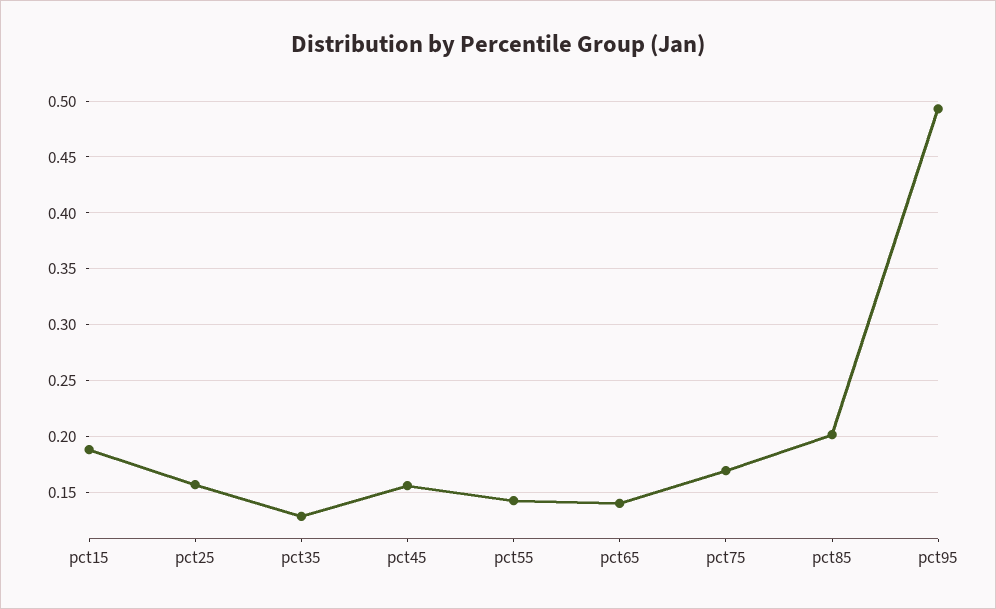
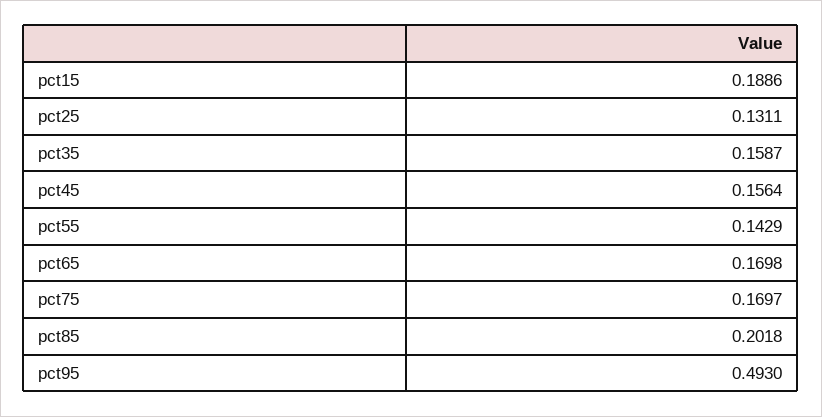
pct25: 0.16 -> 0.1311
pct35: 0.13 -> 0.1587
pct65: 0.14 -> 0.1698

